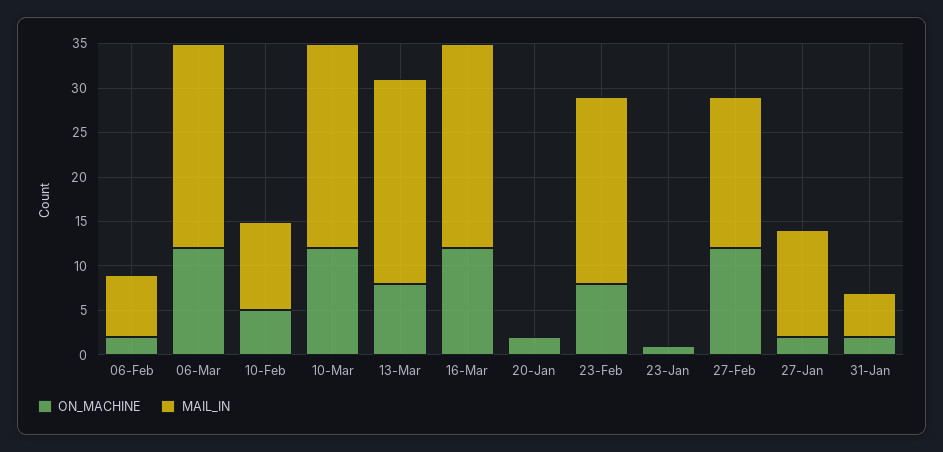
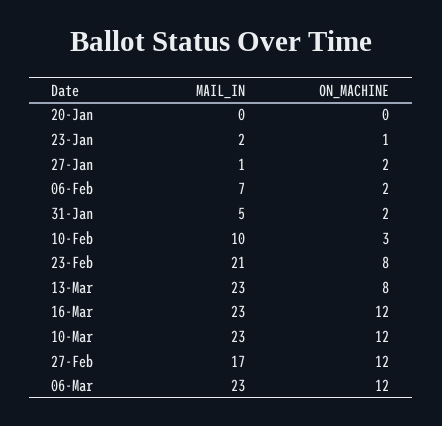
ON_MACHINE, 10-Feb: 5 -> 3
ON_MACHINE, 20-Jan: 2 -> 0
MAIL_IN, 23-Jan: 0 -> 2
MAIL_IN, 27-Jan: 12 -> 1

